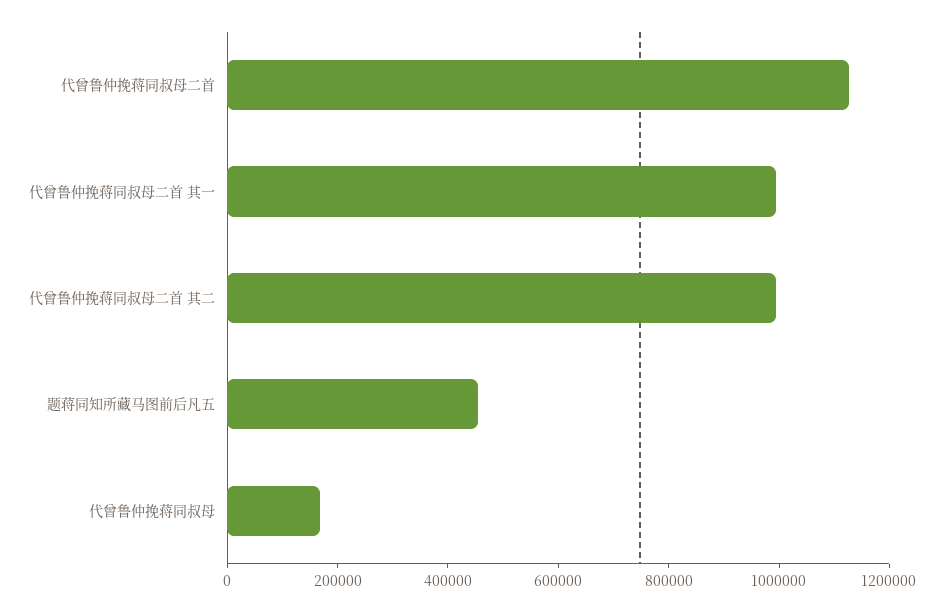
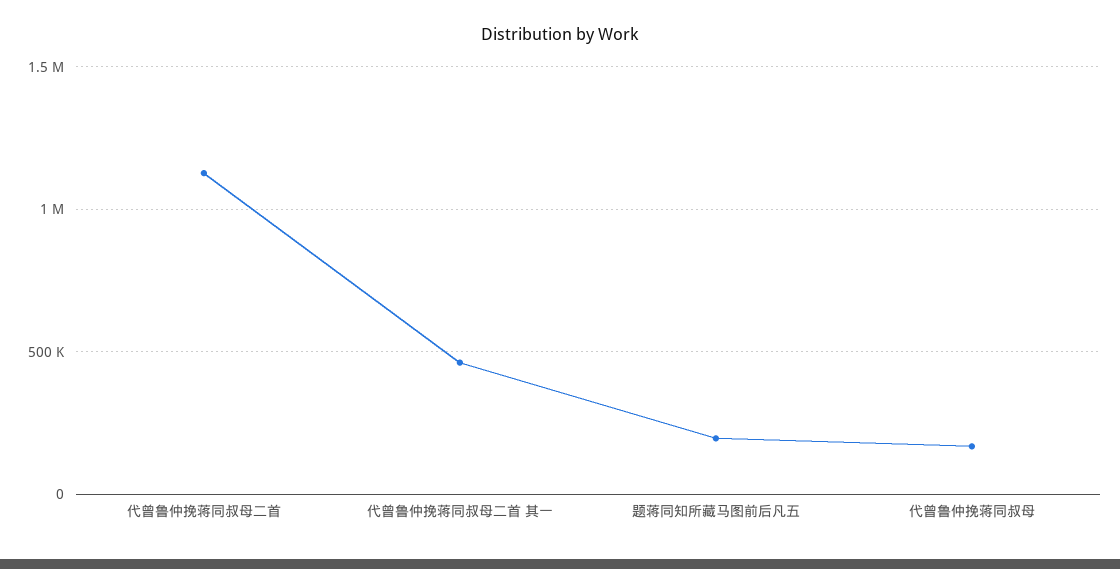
代曾鲁仲挽蒋同叔母二首 其一: 1000000 -> 450000
代曾鲁仲挽蒋同叔母二首 其二: 1000000 -> none
题蒋同知所藏马图前后凡五: 450000 -> 200000

